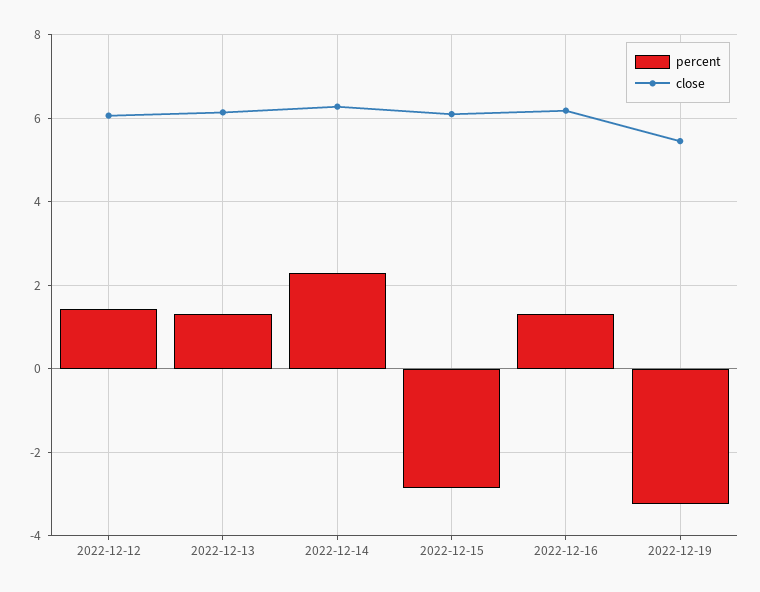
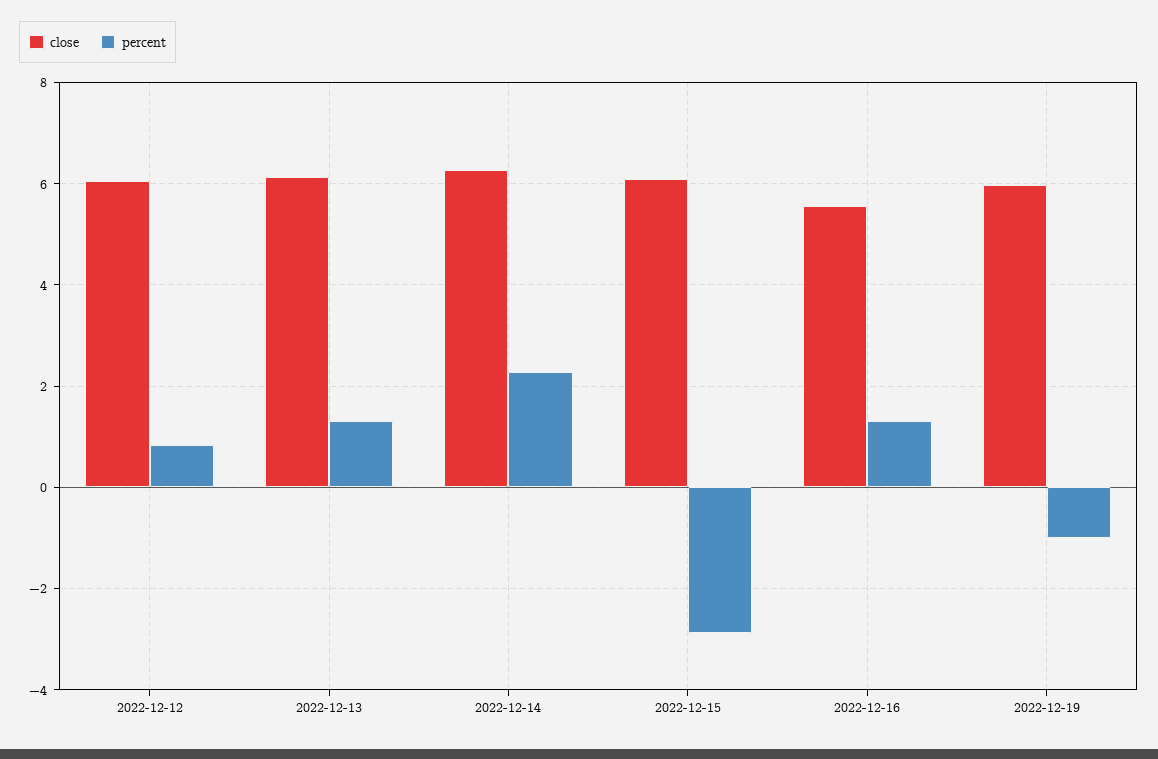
percent, 2022-12-12: 1.4 -> 0.8
close, 2022-12-16: 6.2 -> 5.6
percent, 2022-12-19: -3.2 -> -1
close, 2022-12-19: 5.4 -> 6

